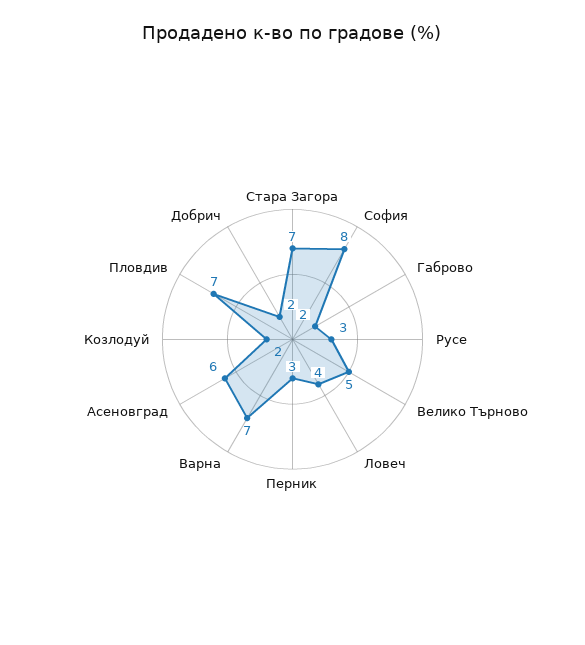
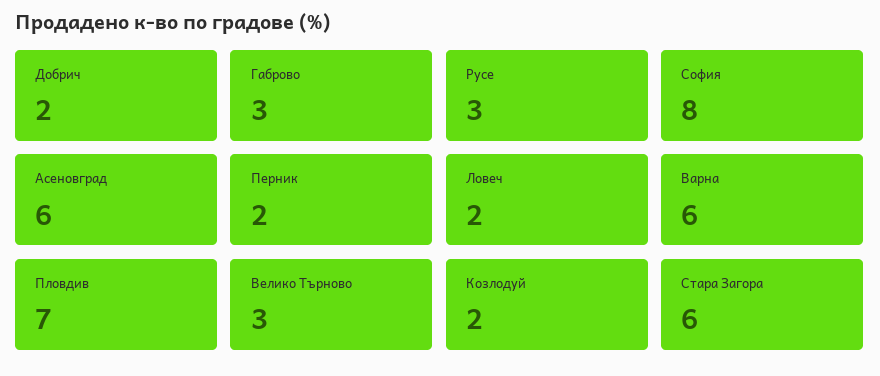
Стара Загора: 7 -> 6
Габрово: 2 -> 3
Велико Търново: 5 -> 3
Ловеч: 4 -> 2
Перник: 3 -> 2
Варна: 7 -> 6

